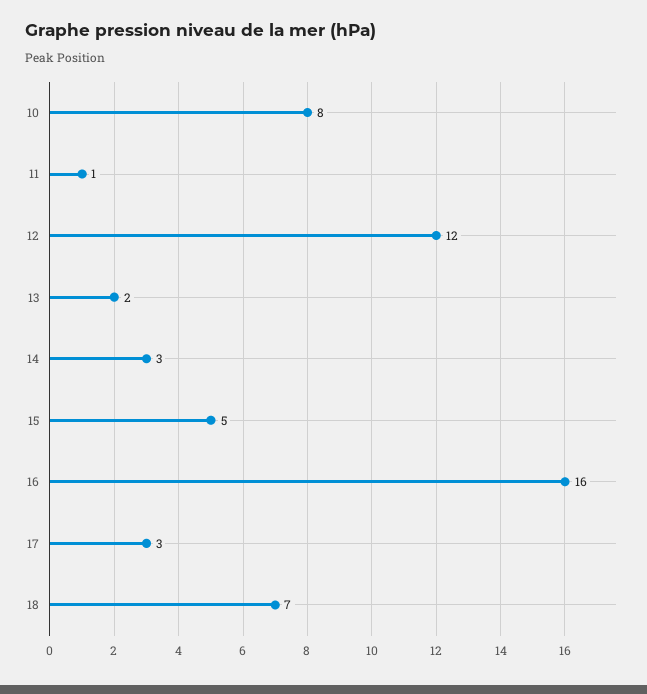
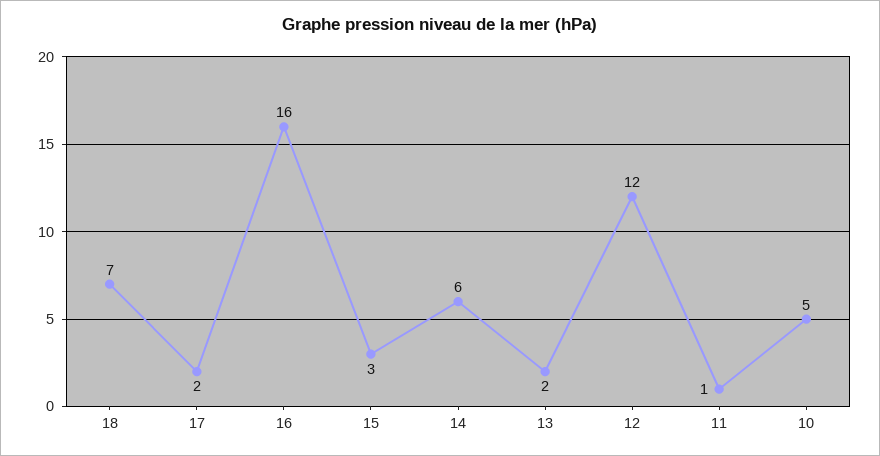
10: 8 -> 5
14: 3 -> 6
15: 5 -> 3
17: 3 -> 2

